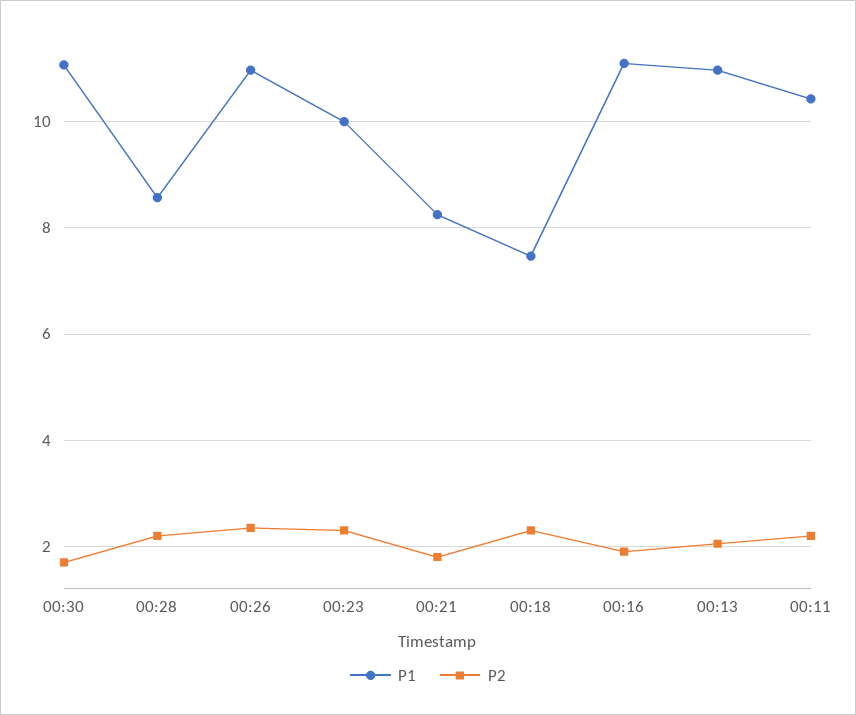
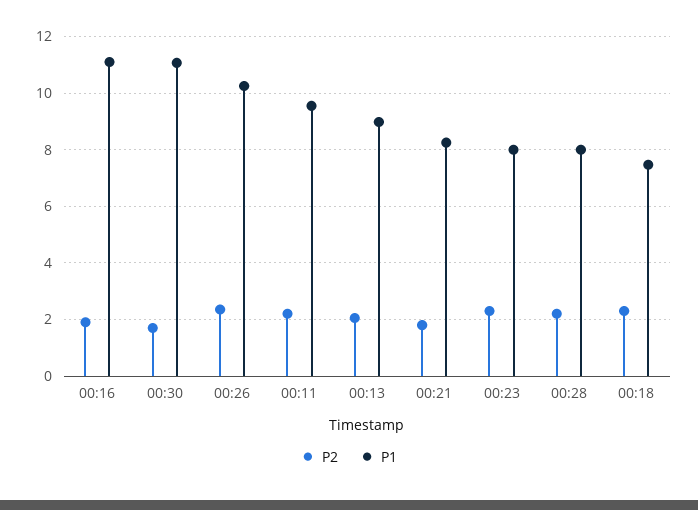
P1, 00:28: 8.6 -> 8
P1, 00:26: 11 -> 10.25
P1, 00:23: 10 -> 8
P1, 00:13: 11 -> 9
P1, 00:11: 10.4 -> 9.5

